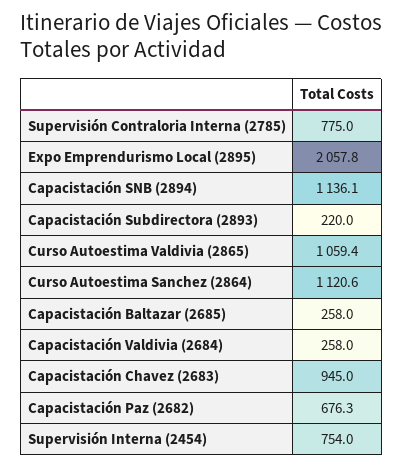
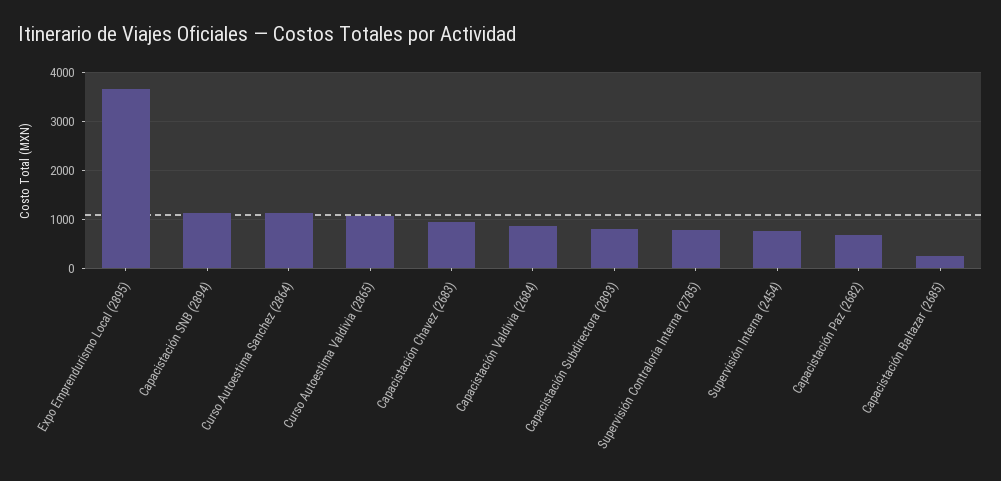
Expo Emprendurismo Local (2895): 2057.8 -> 3600
Capacistación Subdirectora (2893): 220 -> 800
Capacistación Valdivia (2684): 258 -> 800

